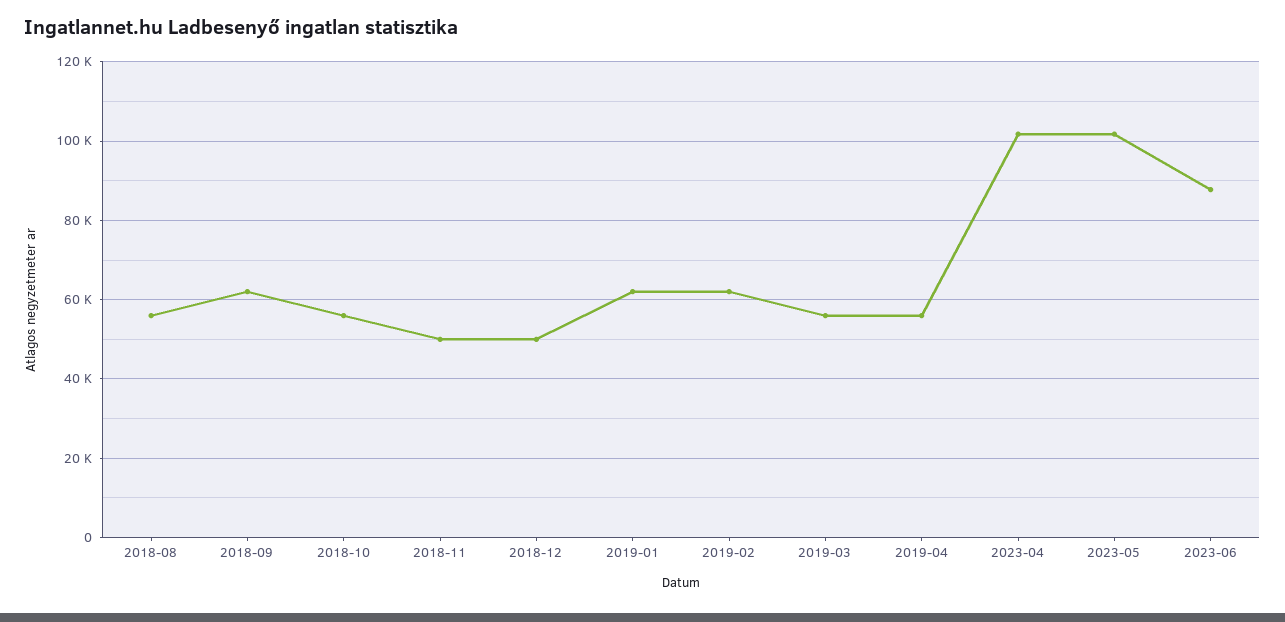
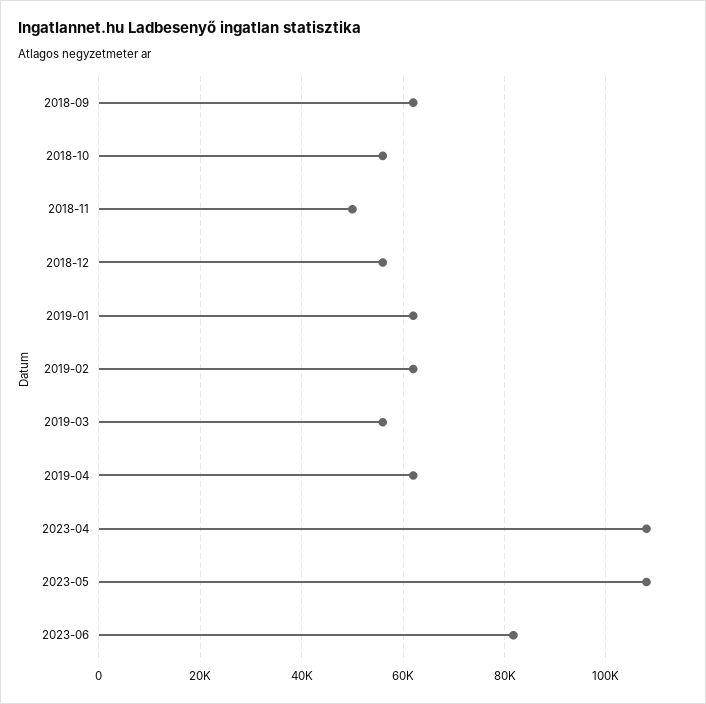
2018-08: 56000 -> none
2018-12: 50000 -> 56000
2019-04: 56000 -> 62000
2023-04: 102000 -> 108000
2023-05: 102000 -> 108000
2023-06: 88000 -> 82000

